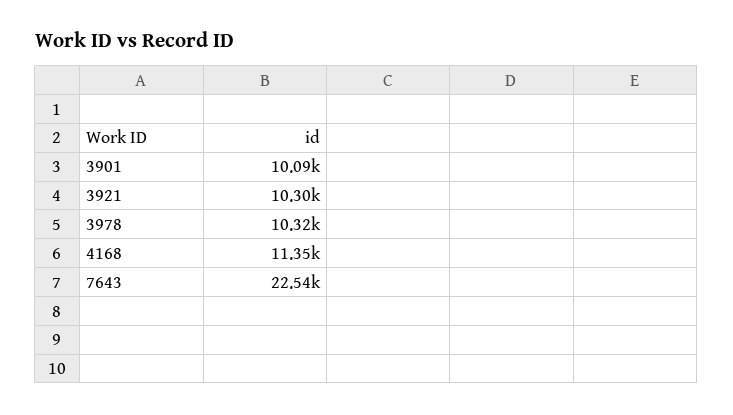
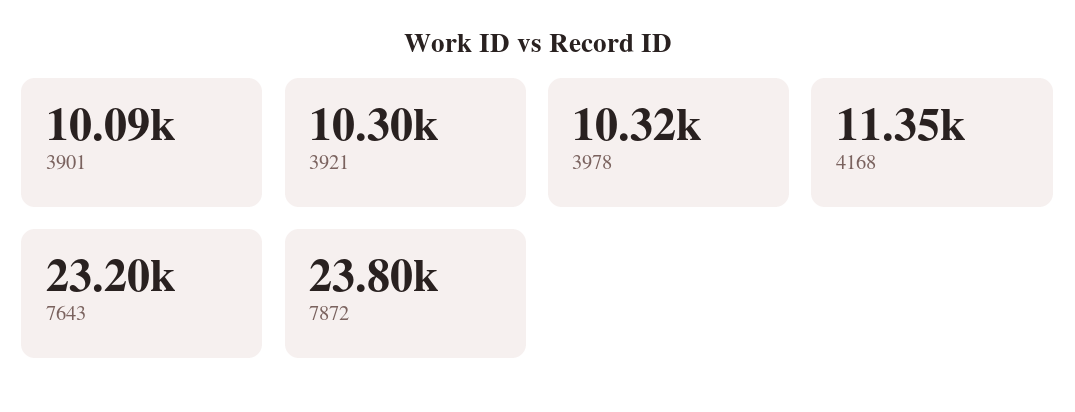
7643: 22540 -> 23200
7872: none -> 23800

